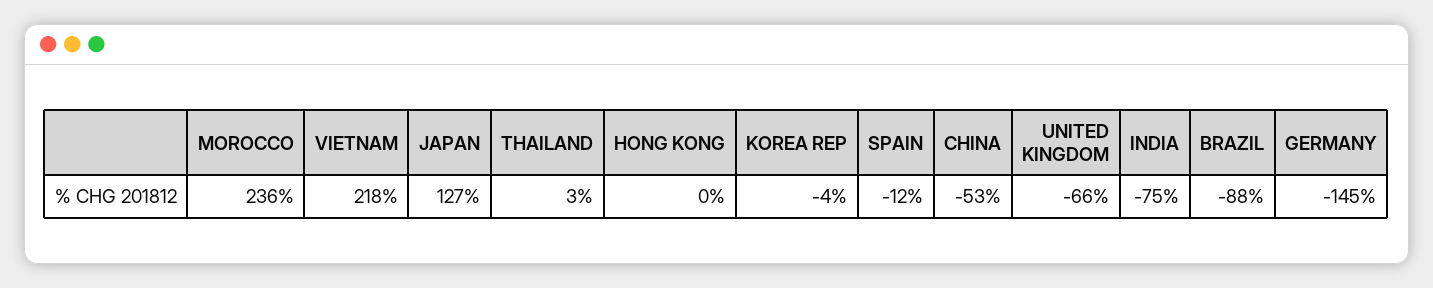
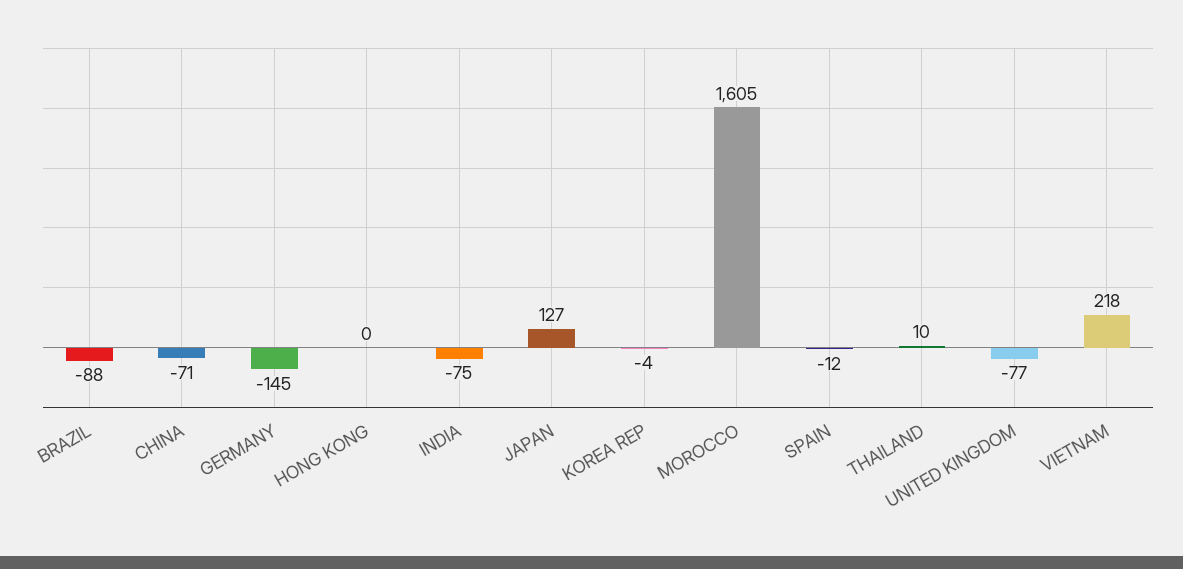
MOROCCO: 236 -> 1605
THAILAND: 3 -> 10
CHINA: -53 -> -71
UNITED KINGDOM: -66 -> -77

